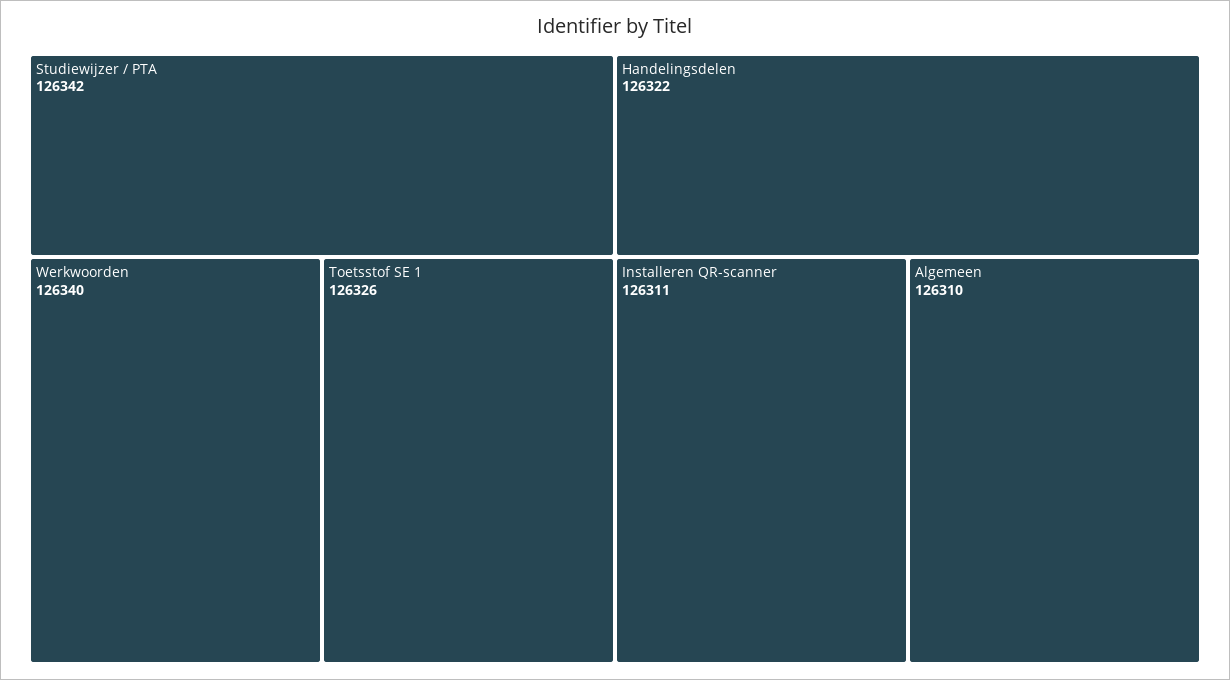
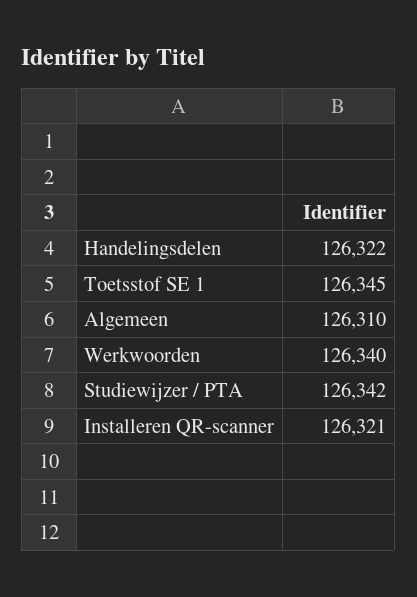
Toetsstof SE 1: 126326 -> 126345
Installeren QR-scanner: 126311 -> 126321

